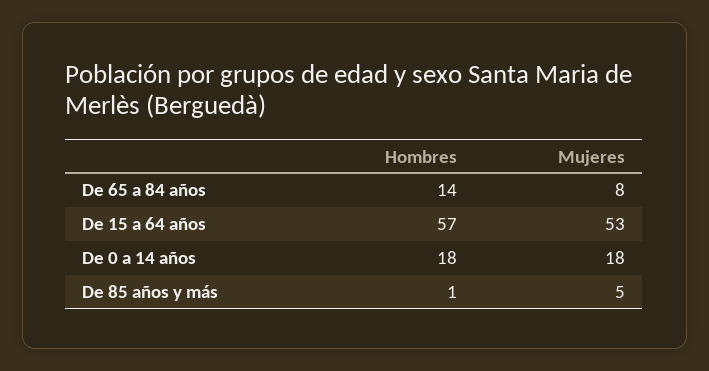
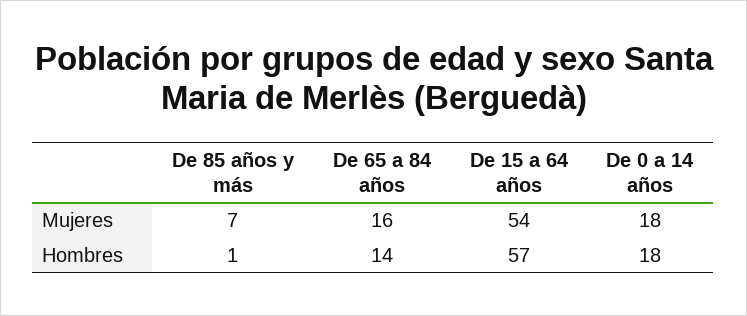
Mujeres, De 65 a 84 años: 8 -> 16
Mujeres, De 15 a 64 años: 53 -> 54
Mujeres, De 85 años y más: 5 -> 7

